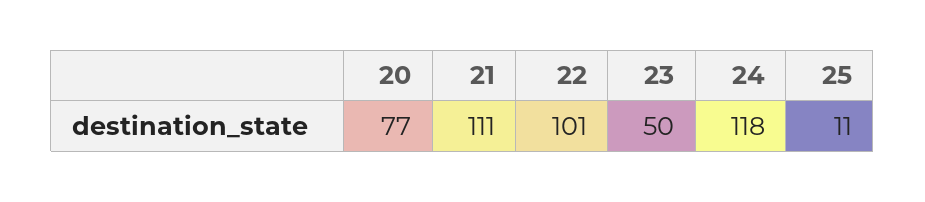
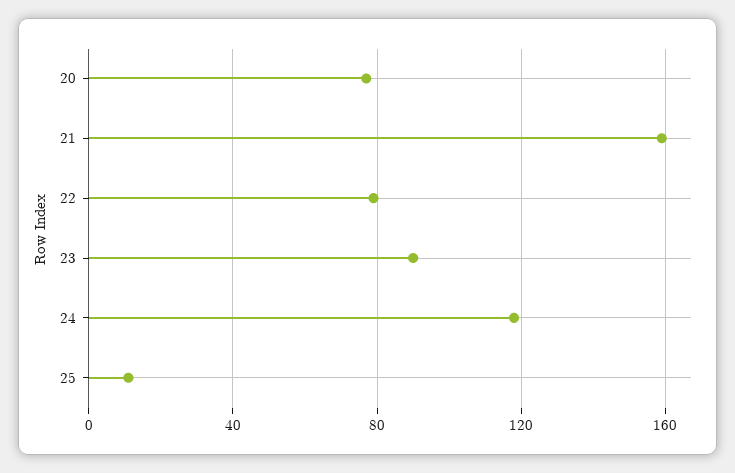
21: 111 -> 160
22: 101 -> 80
23: 50 -> 90

